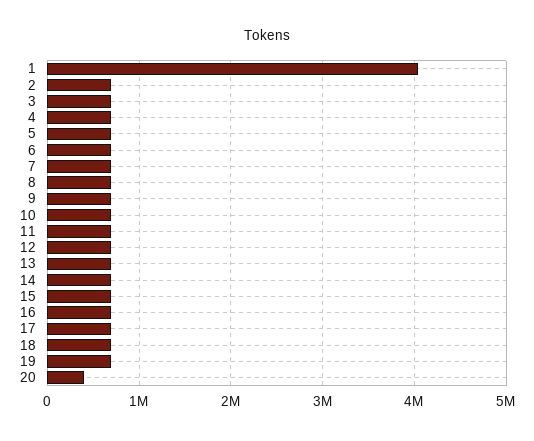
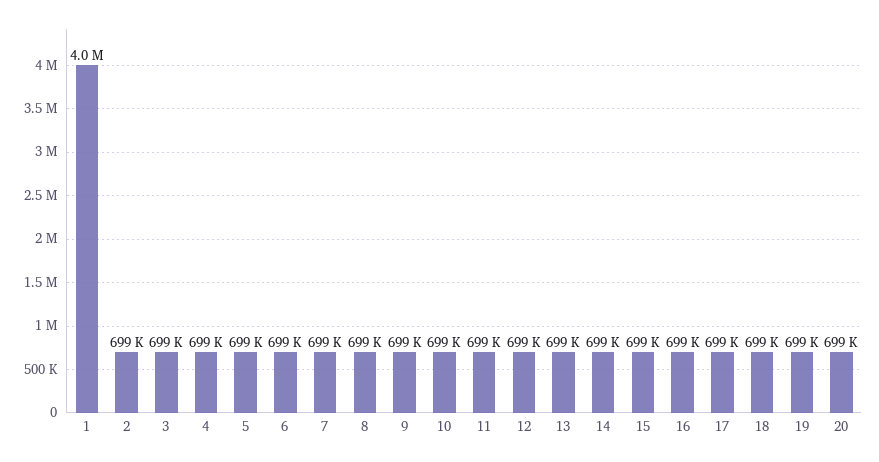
20: 400000 -> 699000

